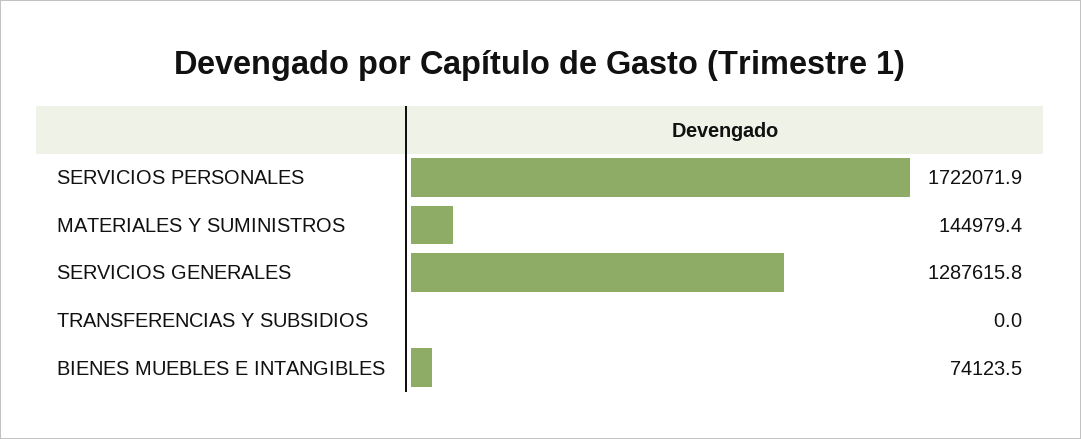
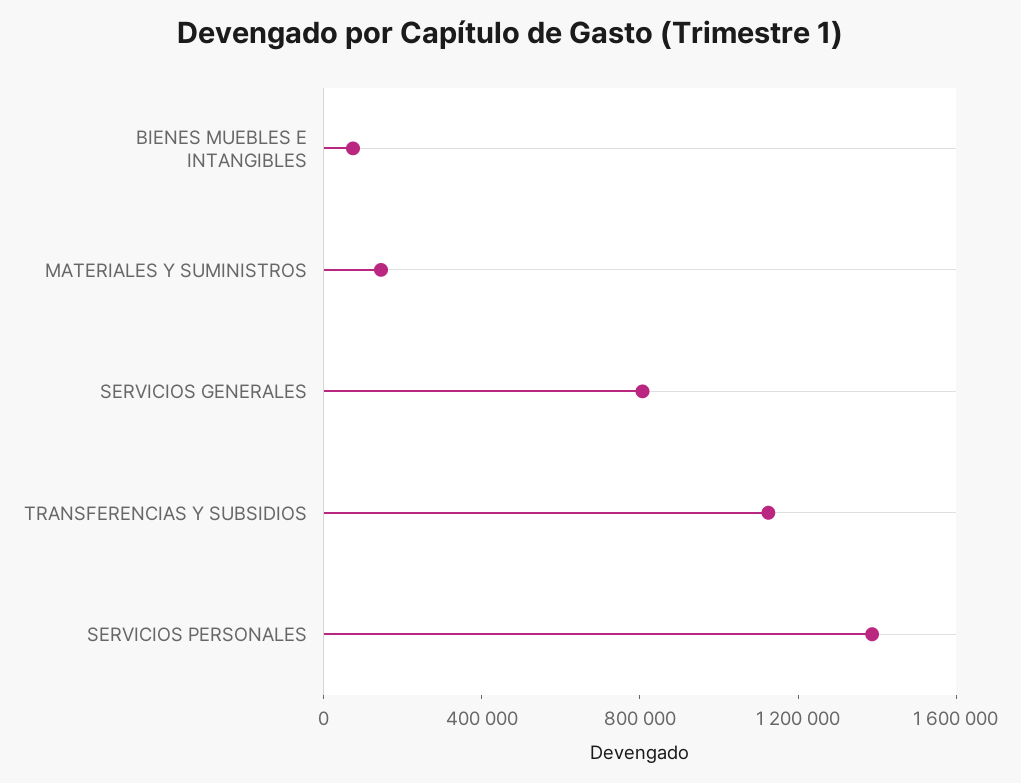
SERVICIOS PERSONALES: 1722071.9 -> 1400000
SERVICIOS GENERALES: 1287615.8 -> 800000
TRANSFERENCIAS Y SUBSIDIOS: 0 -> 1100000

